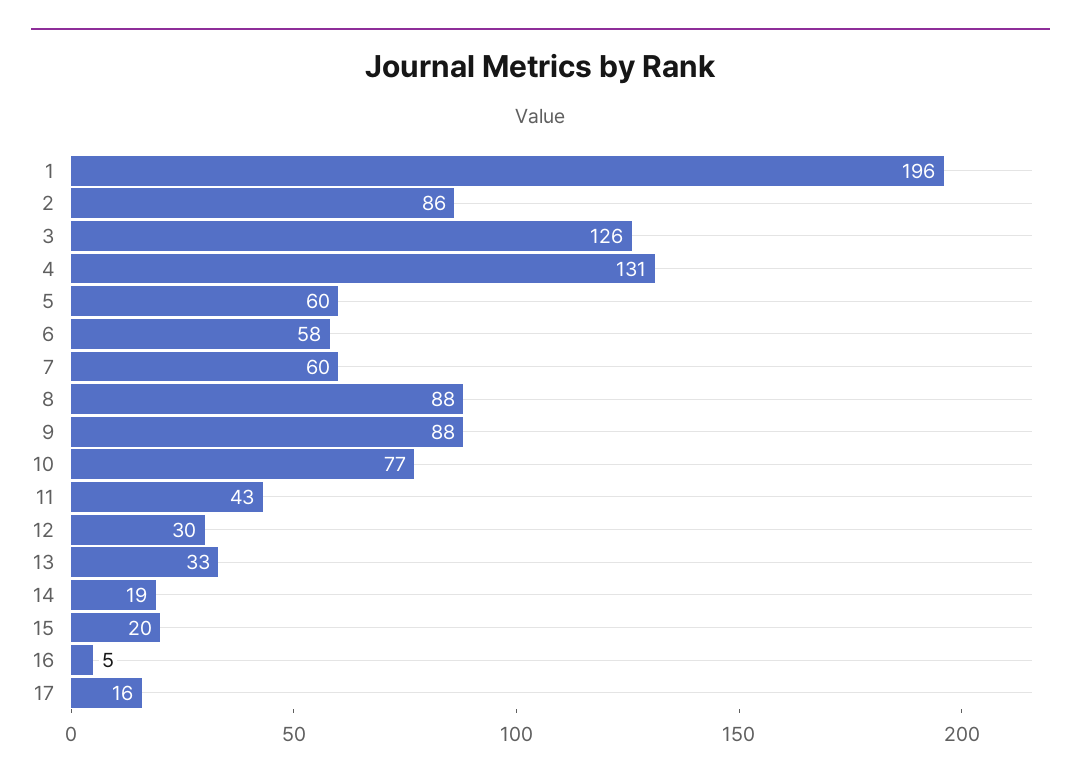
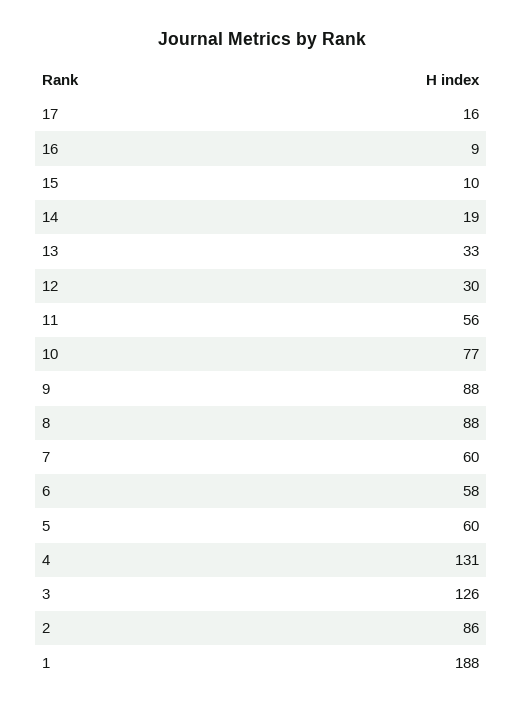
1: 196 -> 188
11: 43 -> 56
15: 20 -> 10
16: 5 -> 9

